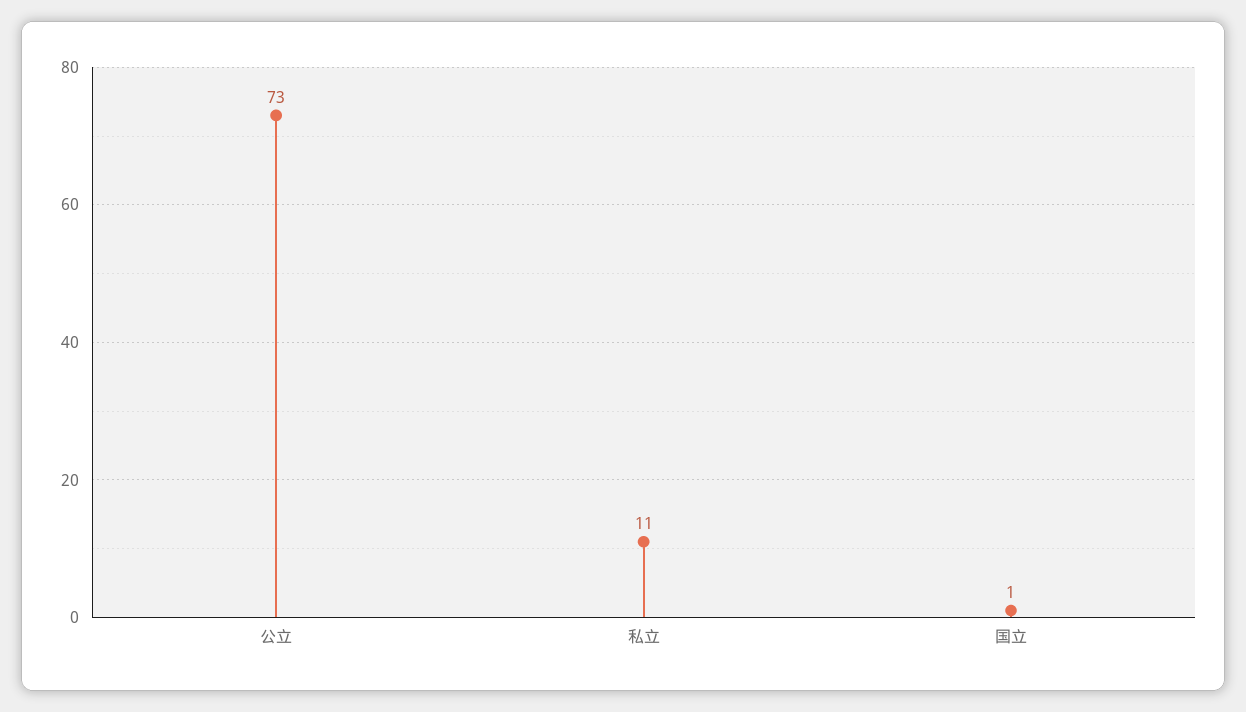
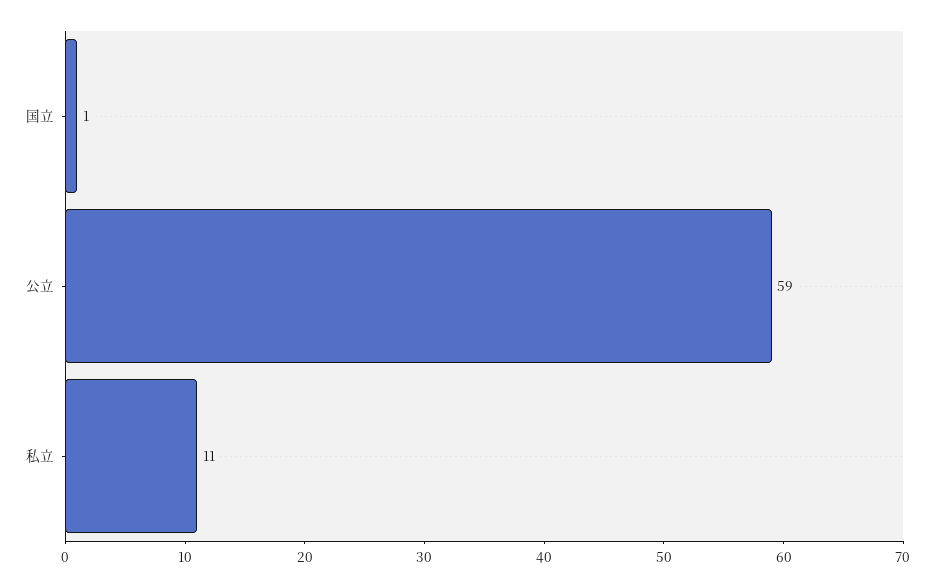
公立: 73 -> 59

